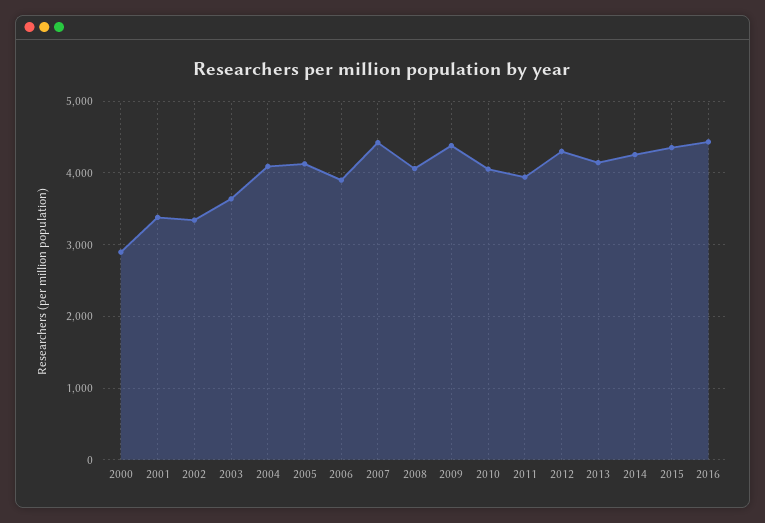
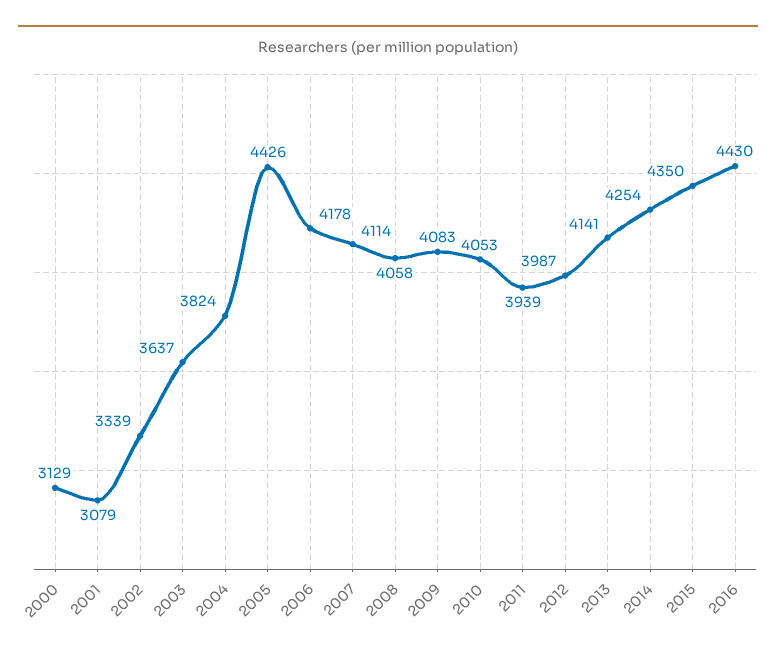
2000: 2900 -> 3129
2001: 3400 -> 3079
2004: 4100 -> 3824
2005: 4100 -> 4426
2006: 3900 -> 4178
2007: 4400 -> 4114
2009: 4400 -> 4083
2012: 4300 -> 3987

